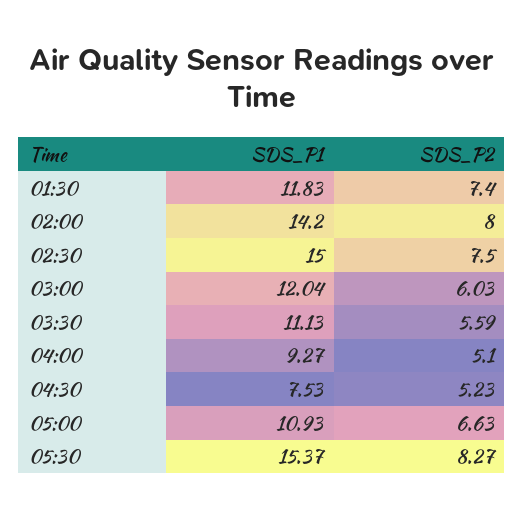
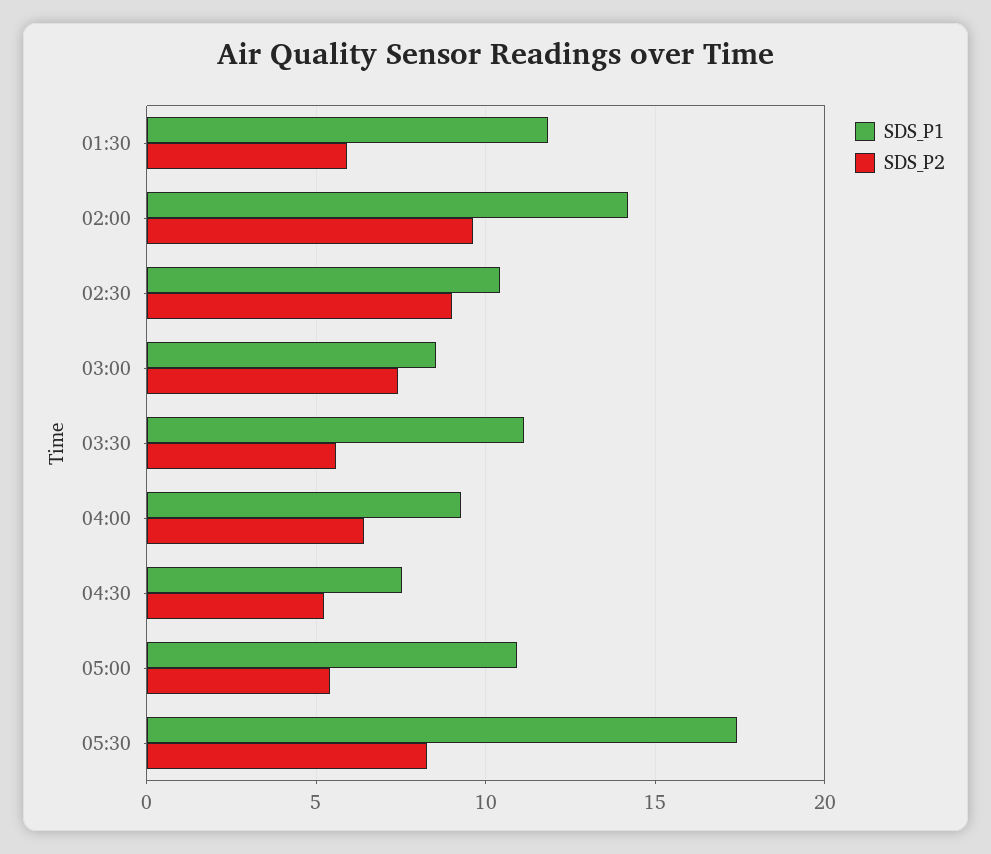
SDS_P2, 01:30: 7.4 -> 6
SDS_P2, 02:00: 8 -> 9.5
SDS_P1, 02:30: 15 -> 10.5
SDS_P2, 02:30: 7.5 -> 9
SDS_P1, 03:00: 12.04 -> 8.5
SDS_P2, 03:00: 6.03 -> 7.5
SDS_P2, 04:00: 5.1 -> 6.5
SDS_P2, 05:00: 6.63 -> 5.5
SDS_P1, 05:30: 15.37 -> 17.5

